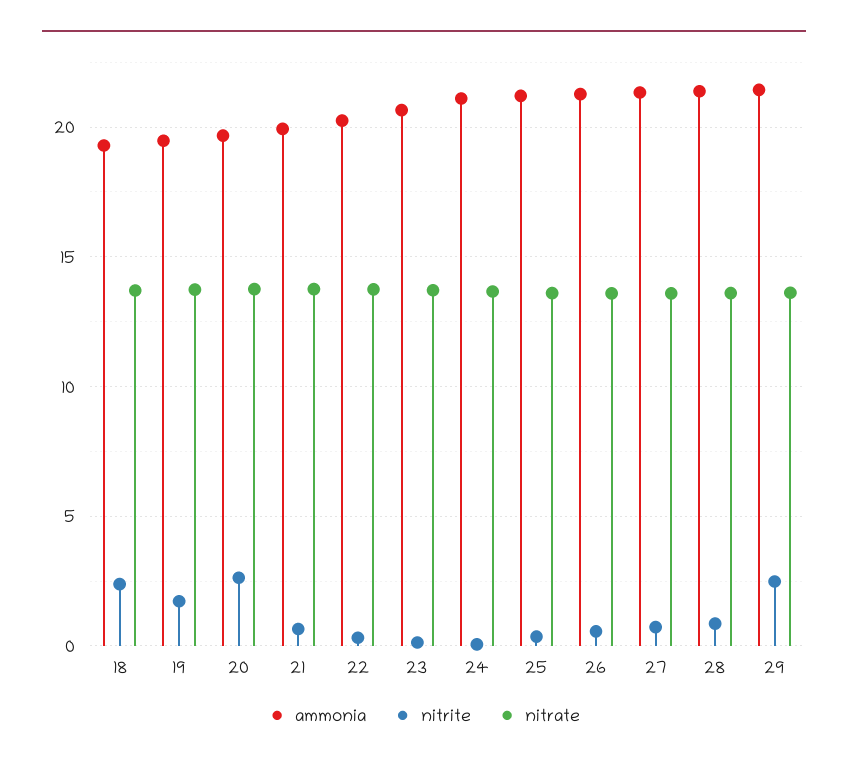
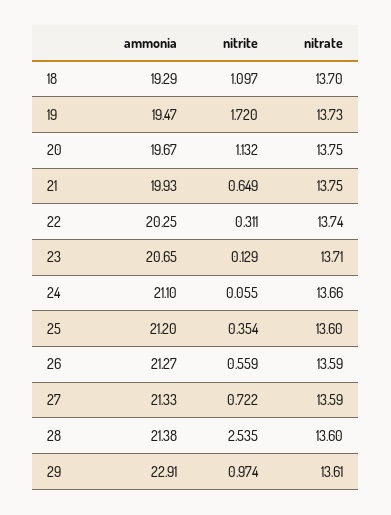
nitrite, 18: 2.5 -> 1.097
nitrite, 20: 2.5 -> 1.132
nitrite, 28: 1 -> 2.535
ammonia, 29: 21.5 -> 22.91
nitrite, 29: 2.5 -> 0.974

